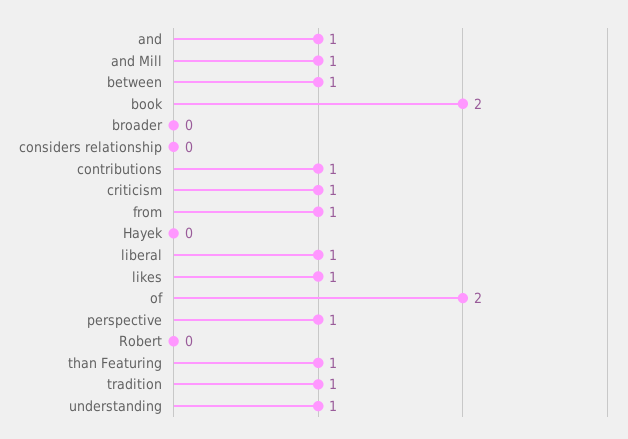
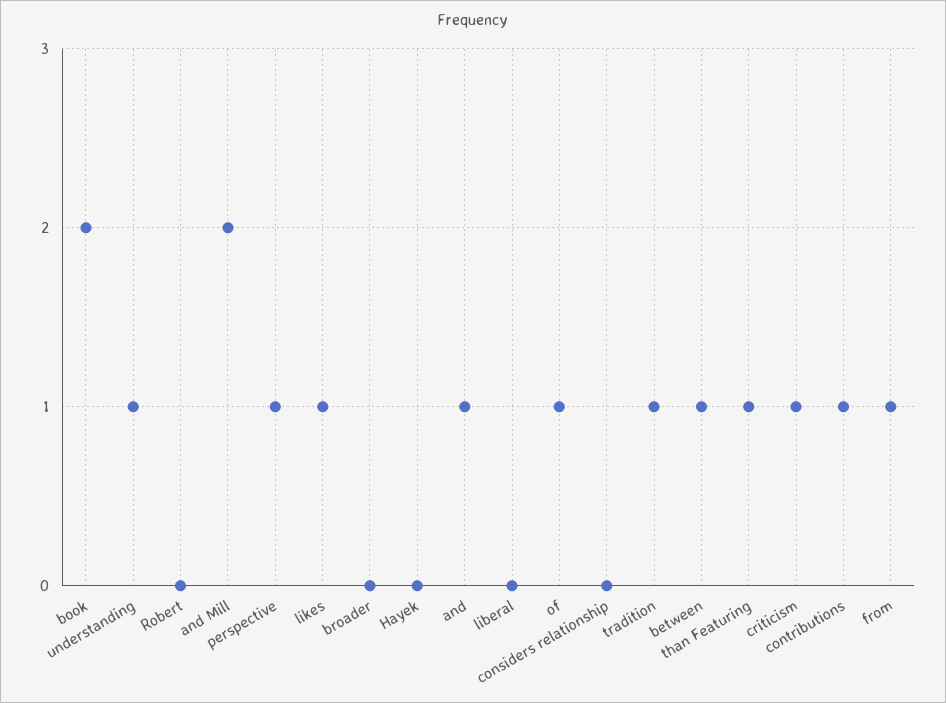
and Mill: 1 -> 2
liberal: 1 -> 0
of: 2 -> 1

